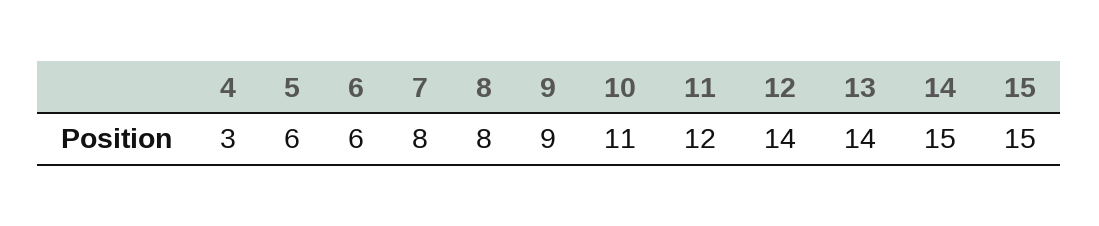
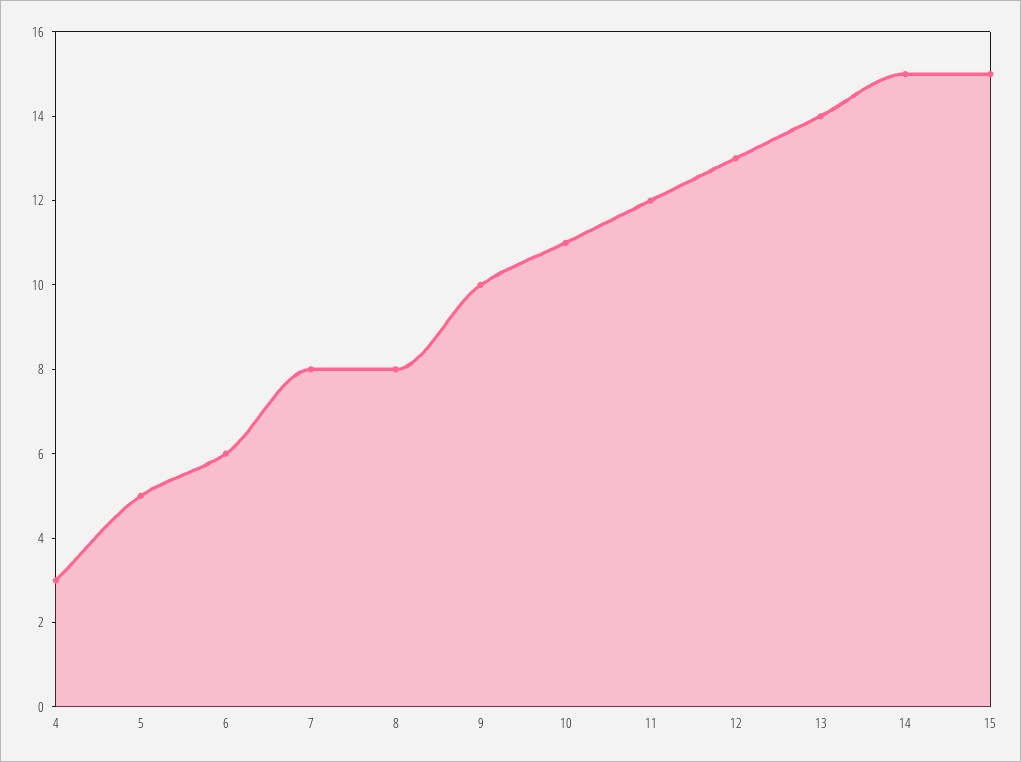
5: 6 -> 5
9: 9 -> 10
12: 14 -> 13

